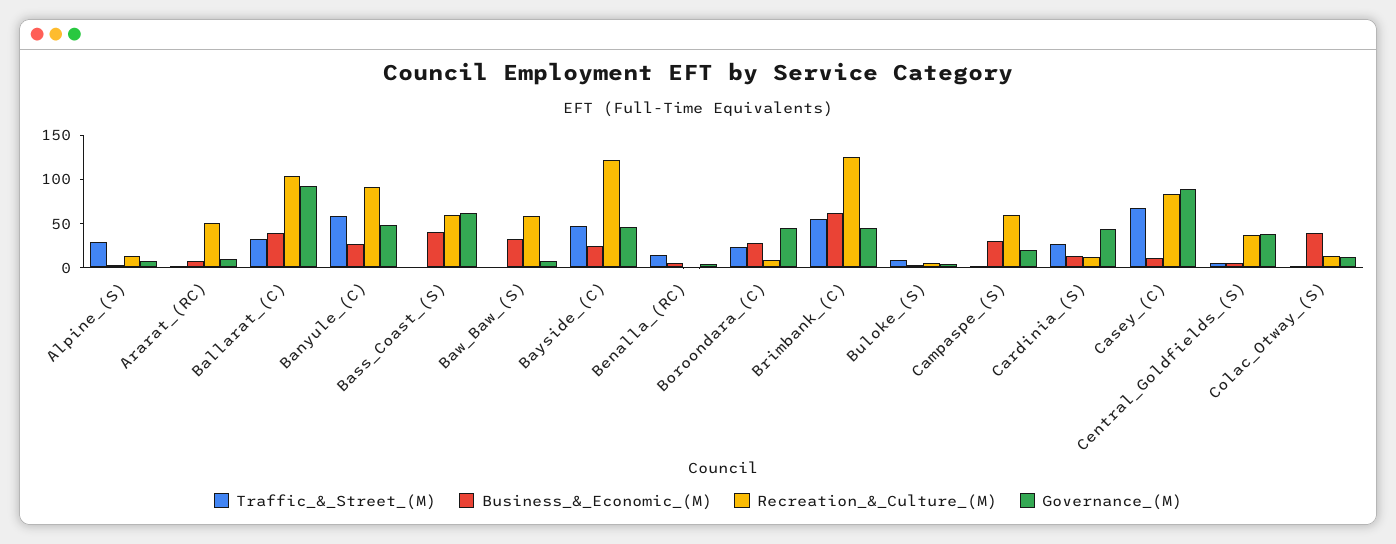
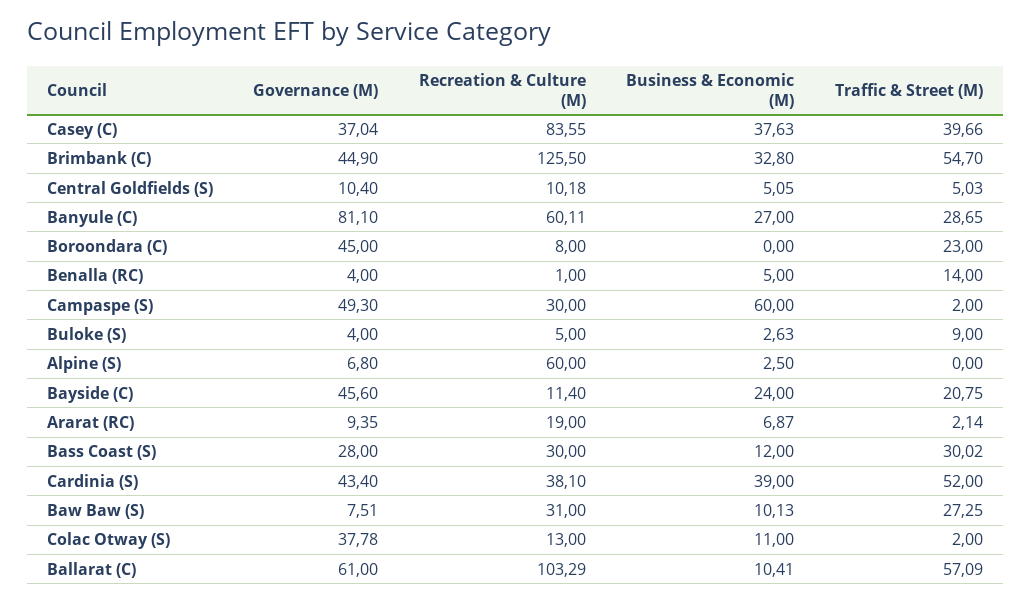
Traffic_&_Street_(M), Alpine_(S): 30 -> 0
Recreation_&_Culture_(M), Alpine_(S): 10 -> 60
Recreation_&_Culture_(M), Ararat_(RC): 50 -> 19
Traffic_&_Street_(M), Ballarat_(C): 30 -> 57.09
Business_&_Economic_(M), Ballarat_(C): 40 -> 10.41
Governance_(M), Ballarat_(C): 90 -> 61
Traffic_&_Street_(M), Banyule_(C): 60 -> 28.65
Recreation_&_Culture_(M), Banyule_(C): 90 -> 60.11
Governance_(M), Banyule_(C): 50 -> 81.1
Traffic_&_Street_(M), Bass_Coast_(S): 0 -> 30.02
Business_&_Economic_(M), Bass_Coast_(S): 40 -> 12
Recreation_&_Culture_(M), Bass_Coast_(S): 60 -> 30
Governance_(M), Bass_Coast_(S): 60 -> 28
Traffic_&_Street_(M), Baw_Baw_(S): 0 -> 27.25
Business_&_Economic_(M), Baw_Baw_(S): 30 -> 10.13
Recreation_&_Culture_(M), Baw_Baw_(S): 60 -> 31
Traffic_&_Street_(M), Bayside_(C): 50 -> 20.75
Recreation_&_Culture_(M), Bayside_(C): 120 -> 11.4
Business_&_Economic_(M), Boroondara_(C): 30 -> 0
Business_&_Economic_(M), Brimbank_(C): 60 -> 32.8
Business_&_Economic_(M), Campaspe_(S): 30 -> 60
Recreation_&_Culture_(M), Campaspe_(S): 60 -> 30
Governance_(M), Campaspe_(S): 20 -> 49.3
Traffic_&_Street_(M), Cardinia_(S): 30 -> 52
Business_&_Economic_(M), Cardinia_(S): 10 -> 39
Recreation_&_Culture_(M), Cardinia_(S): 10 -> 38.1
Traffic_&_Street_(M), Casey_(C): 70 -> 39.66
Business_&_Economic_(M), Casey_(C): 10 -> 37.63
Governance_(M), Casey_(C): 90 -> 37.04
Recreation_&_Culture_(M), Central_Goldfields_(S): 40 -> 10.18
Governance_(M), Central_Goldfields_(S): 40 -> 10.4
Business_&_Economic_(M), Colac_Otway_(S): 40 -> 11
Governance_(M), Colac_Otway_(S): 10 -> 37.78

